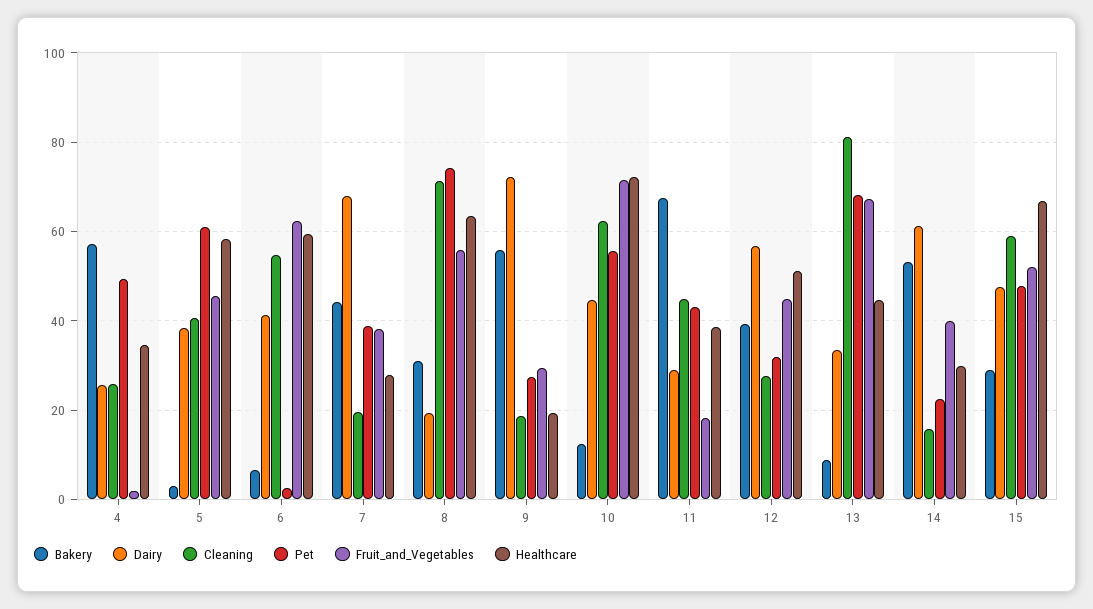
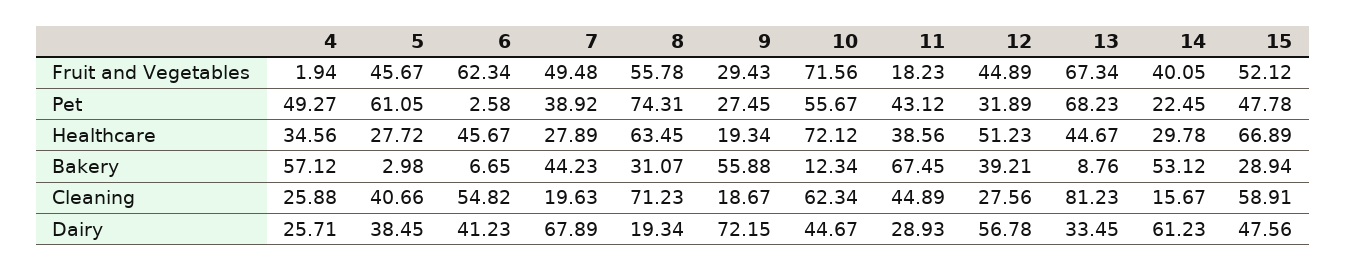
Healthcare, 5: 58 -> 27.72
Healthcare, 6: 60 -> 45.67
Fruit_and_Vegetables, 7: 38 -> 49.48

